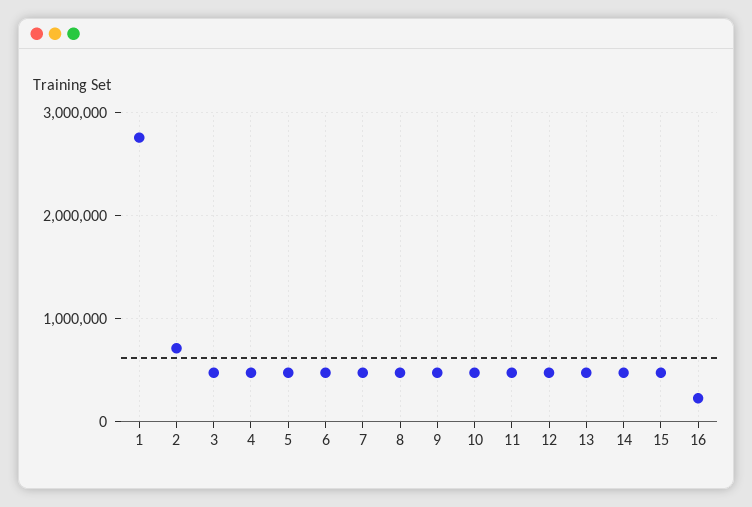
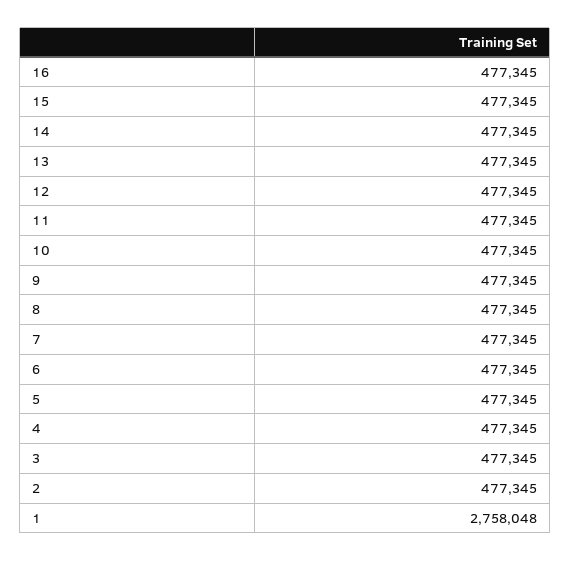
2: 700000 -> 477345
16: 200000 -> 477345

